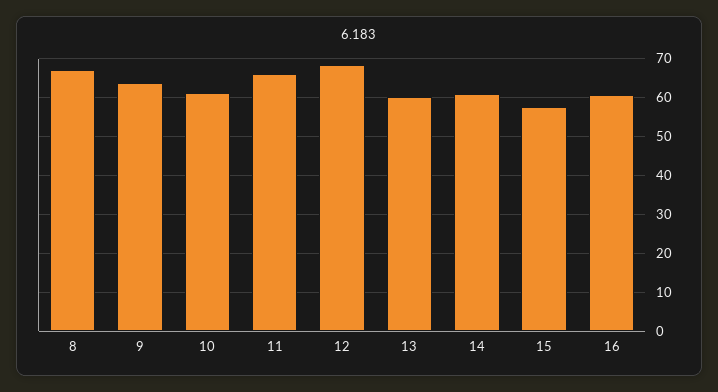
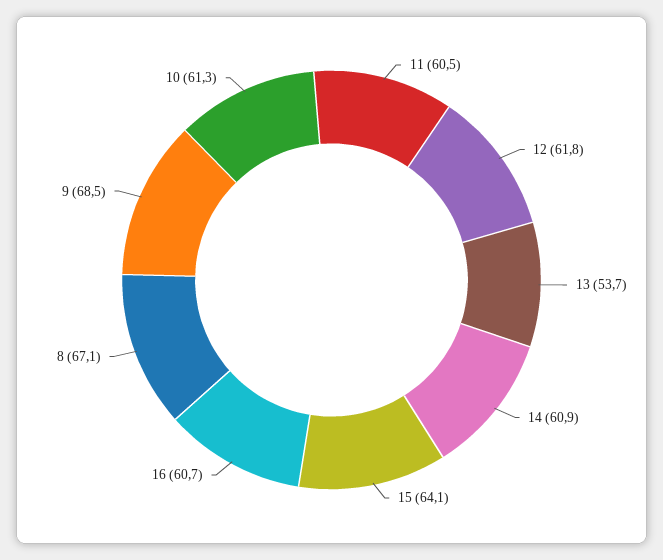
9: 64 -> 68.5
11: 66 -> 60.5
12: 68 -> 61.8
13: 60 -> 53.7
15: 58 -> 64.1

